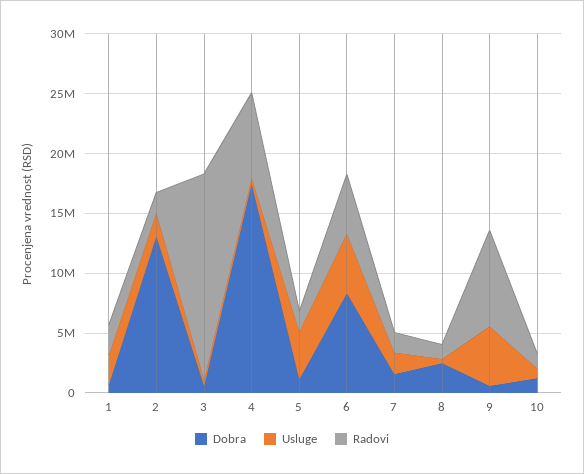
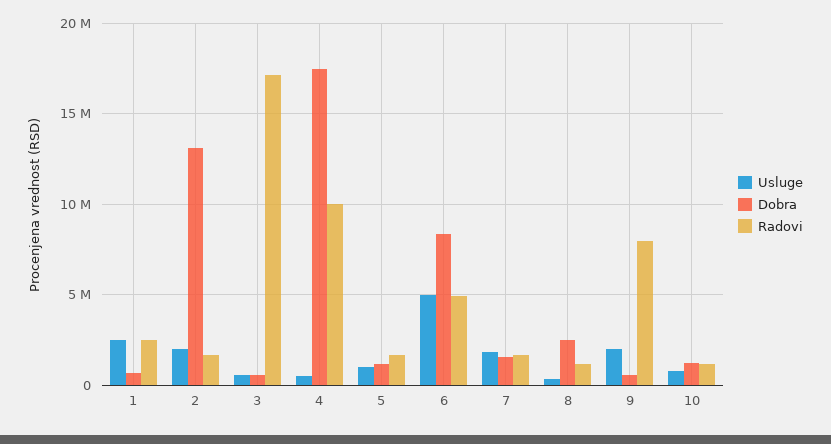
Radovi, 4: 7000000 -> 10000000
Usluge, 5: 4000000 -> 1000000
Usluge, 9: 5000000 -> 2000000

